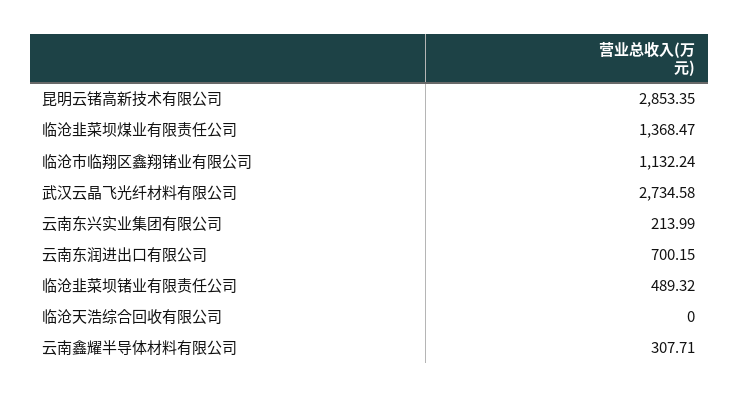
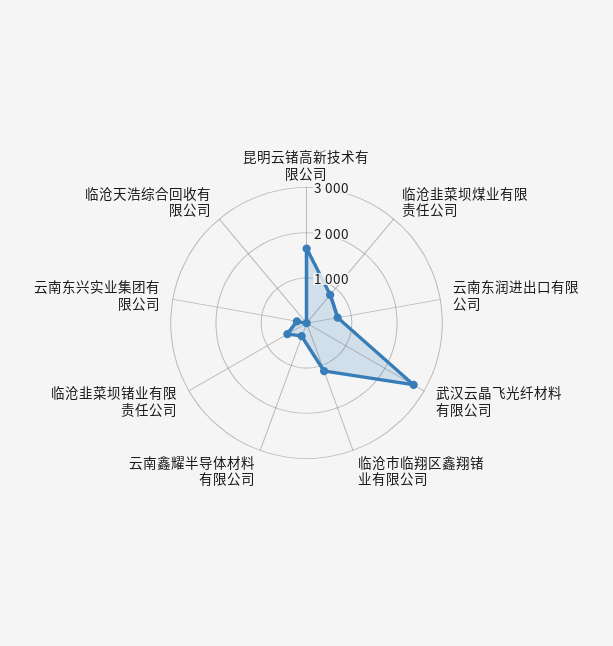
昆明云锗高新技术有限公司: 2853.35 -> 1600
临沧韭菜坝煤业有限责任公司: 1368.47 -> 800

